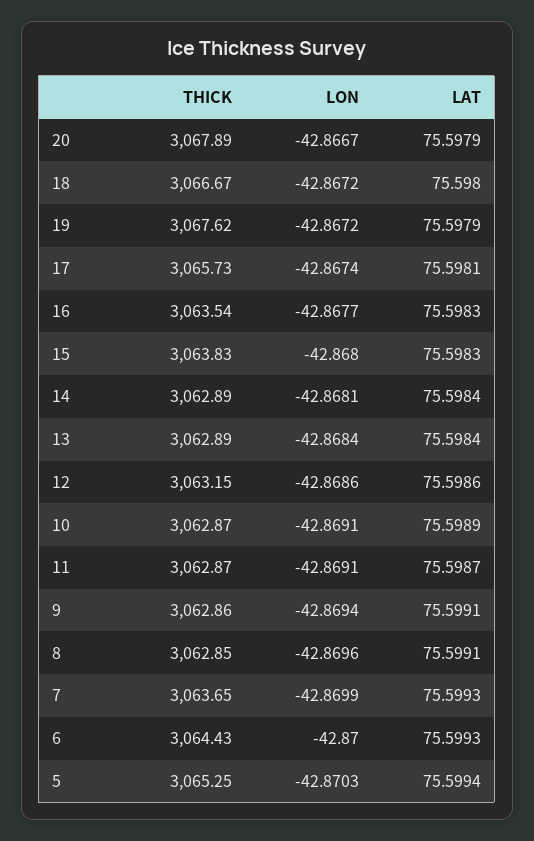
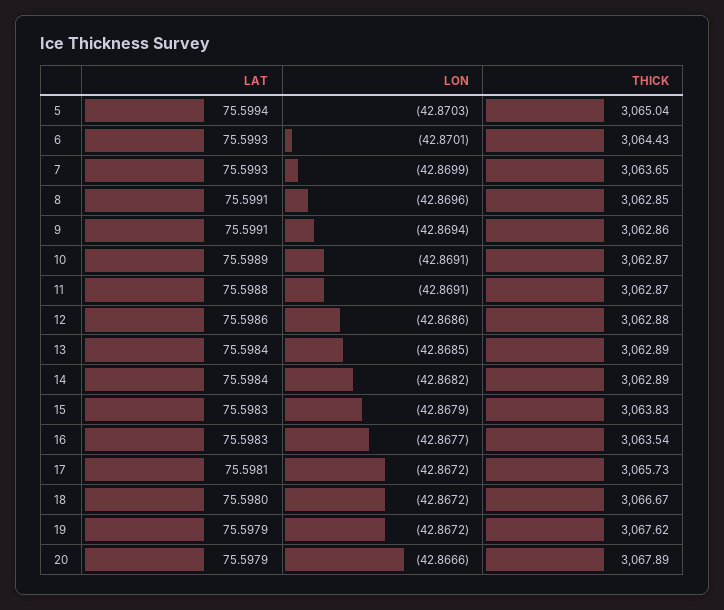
LON, 20: -42.8667 -> -42.8666
LON, 17: -42.8674 -> -42.8672
LON, 15: -42.868 -> -42.8679
LON, 14: -42.8681 -> -42.8682
LON, 13: -42.8684 -> -42.8685
THICK, 12: 3063.15 -> 3062.88
LAT, 11: 75.5987 -> 75.5988
LON, 6: -42.87 -> -42.8701
THICK, 5: 3065.25 -> 3065.04

